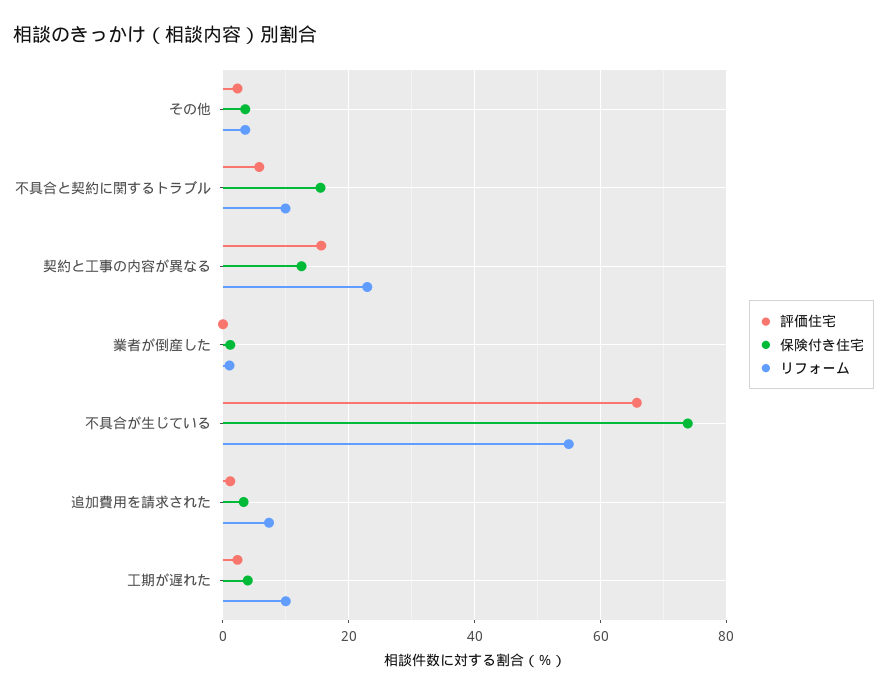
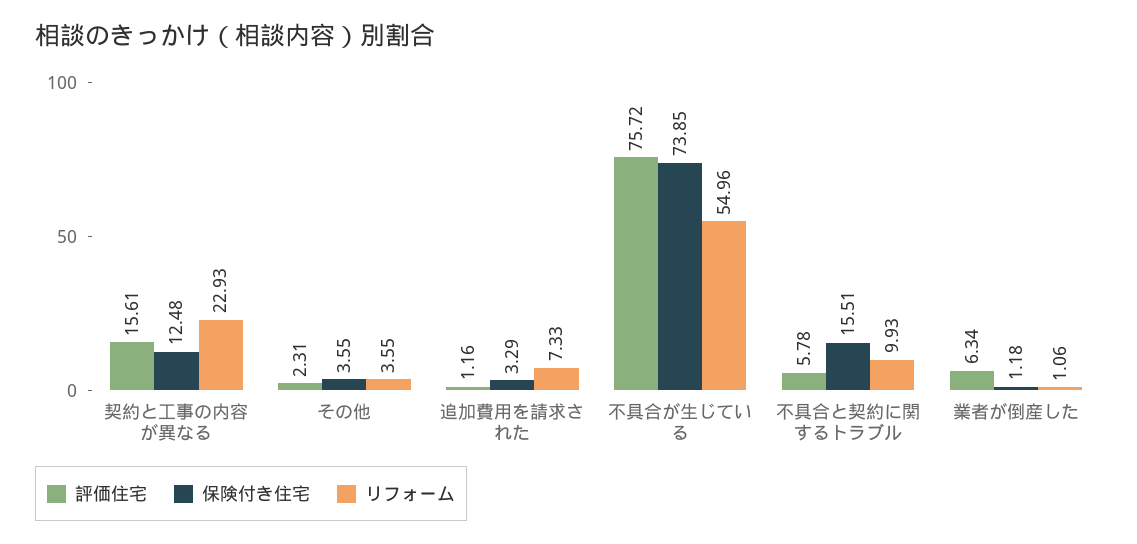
評価住宅, 業者が倒産した: 0 -> 6.34
評価住宅, 不具合が生じている: 66 -> 75.72
評価住宅, 工期が遅れた: 2 -> none
保険付き住宅, 工期が遅れた: 4 -> none
リフォーム, 工期が遅れた: 10 -> none

